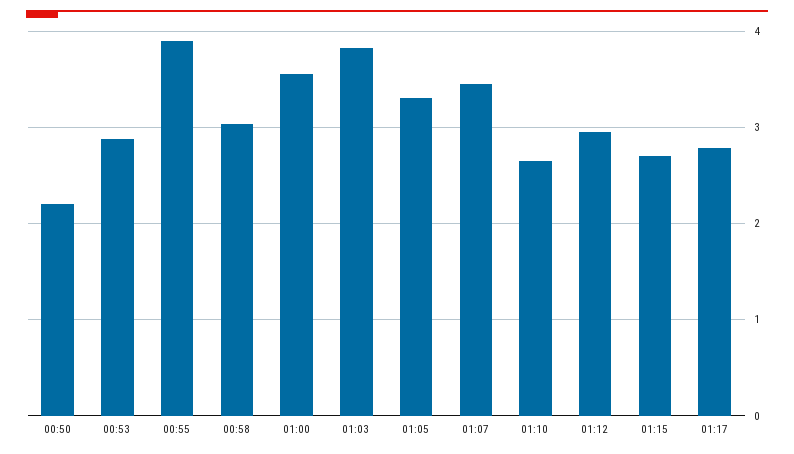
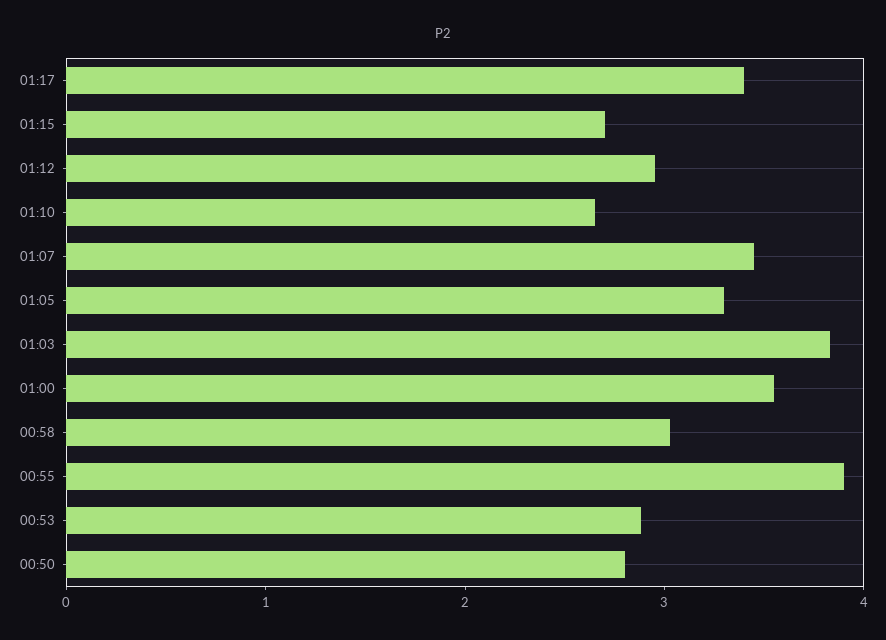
00:50: 2.2 -> 2.8
01:17: 2.8 -> 3.4

